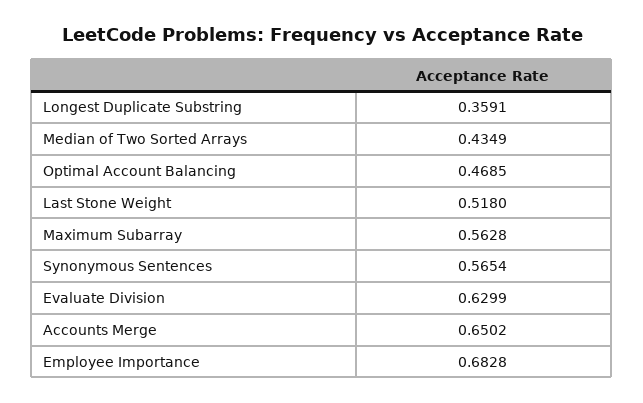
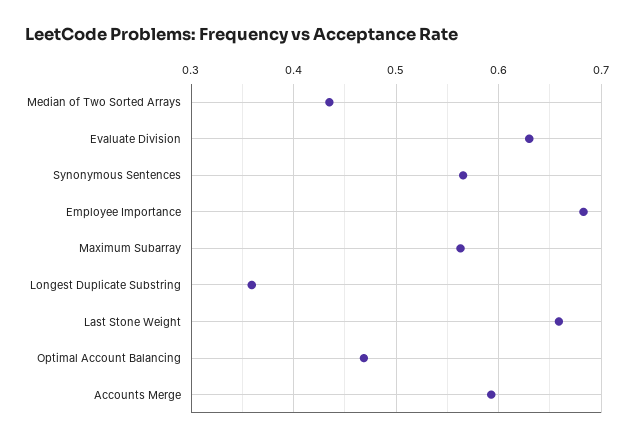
Last Stone Weight: 0.518 -> 0.66
Accounts Merge: 0.6502 -> 0.59

